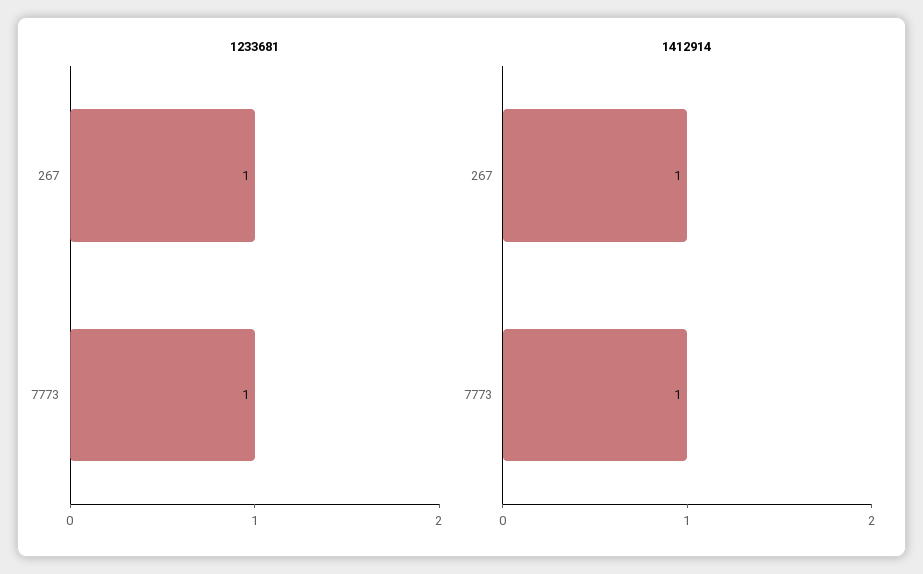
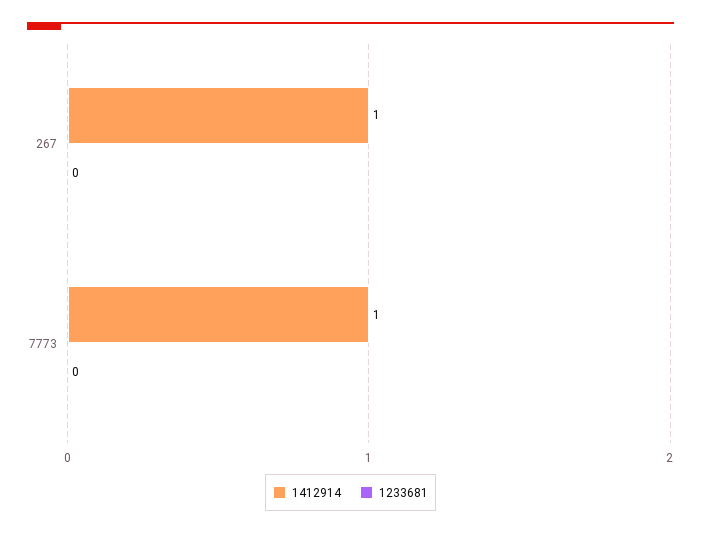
1233681, 267: 1 -> 0
1233681, 7773: 1 -> 0

